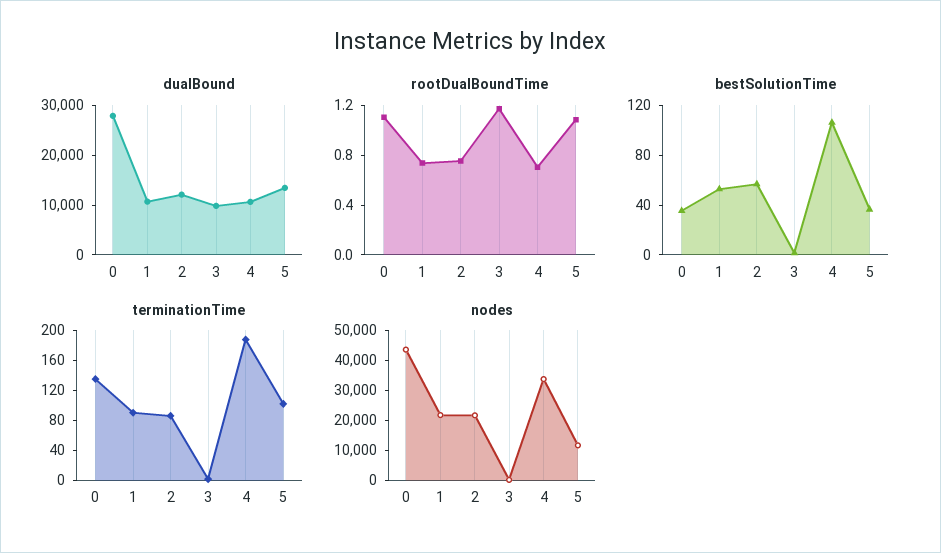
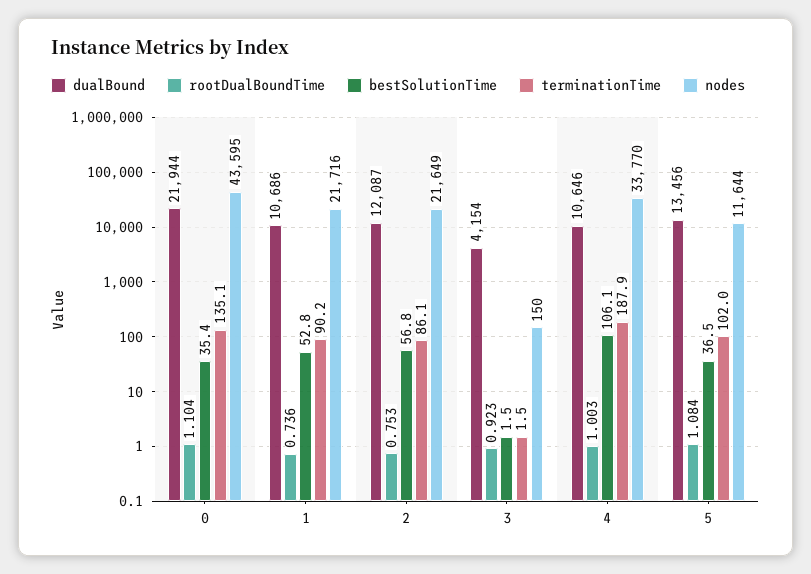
dualBound, 0: 28000 -> 21944
dualBound, 3: 10000 -> 4154
rootDualBoundTime, 3: 1.2 -> 0.923
rootDualBoundTime, 4: 0.7 -> 1.003

